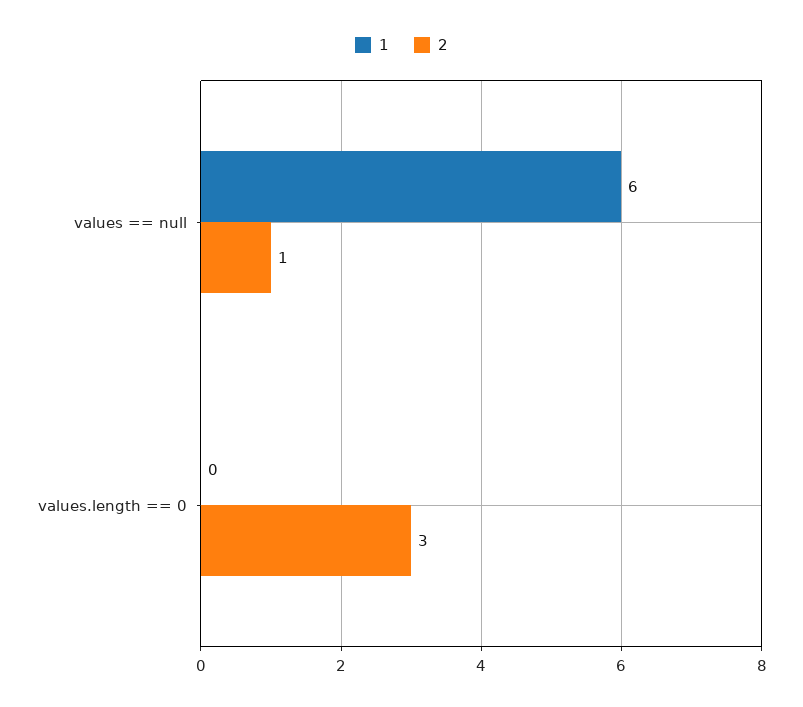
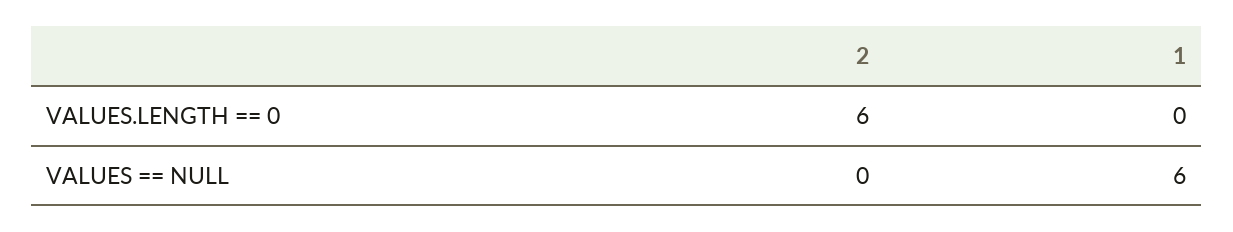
2, values == null: 1 -> 0
2, values.length == 0: 3 -> 6

